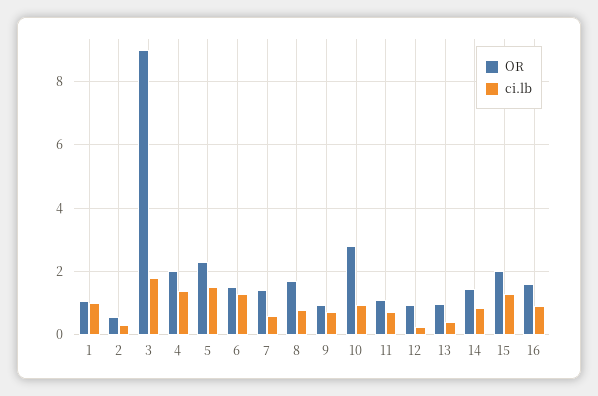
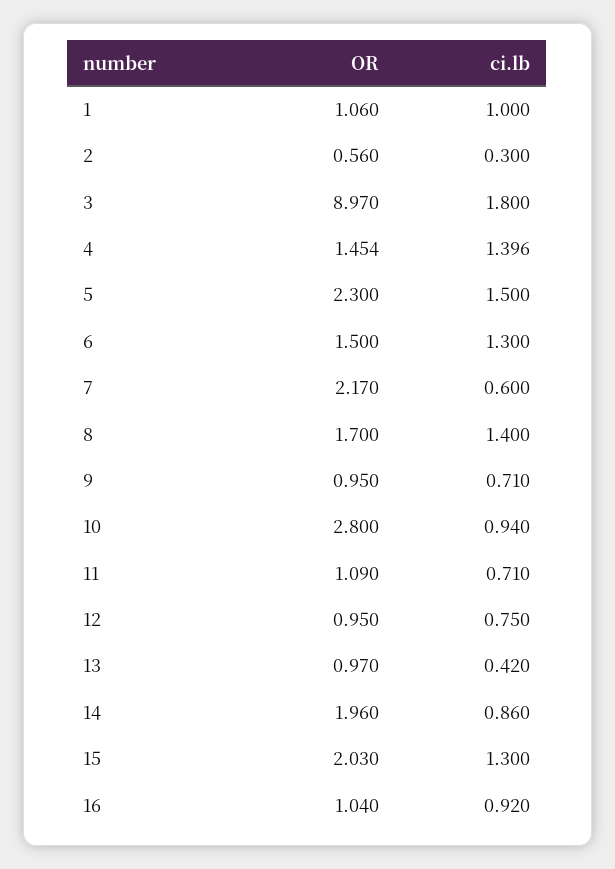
OR, 4: 2 -> 1.454
OR, 7: 1.4 -> 2.17
ci.lb, 8: 0.8 -> 1.4
ci.lb, 12: 0.2 -> 0.75
OR, 14: 1.4 -> 1.96
OR, 16: 1.6 -> 1.04

